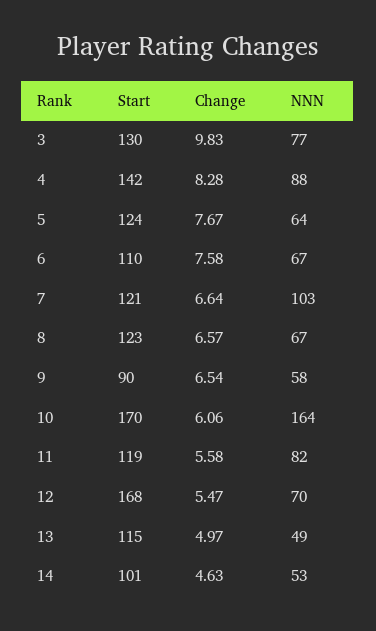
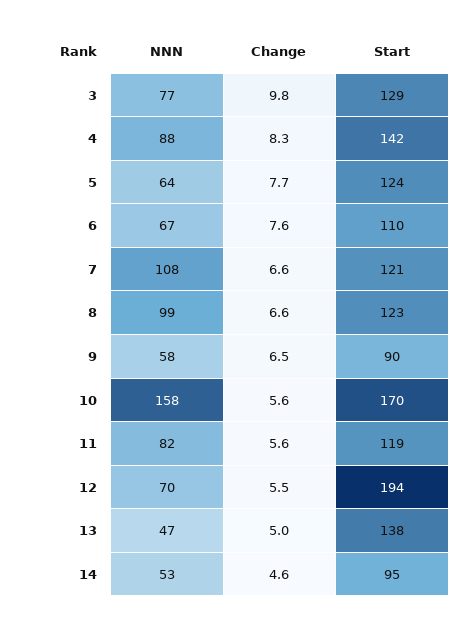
Start, 3: 130 -> 129
NNN, 7: 103 -> 108
NNN, 8: 67 -> 99
Change, 10: 6.06 -> 5.6
NNN, 10: 164 -> 158
Start, 12: 168 -> 194
Start, 13: 115 -> 138
NNN, 13: 49 -> 47
Start, 14: 101 -> 95

